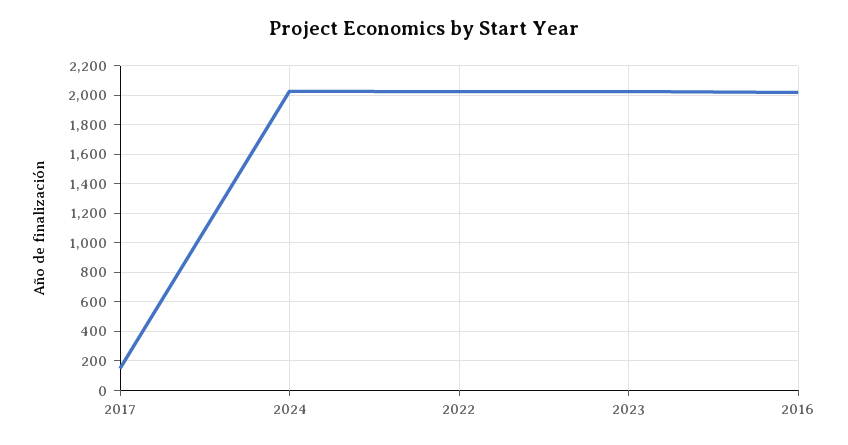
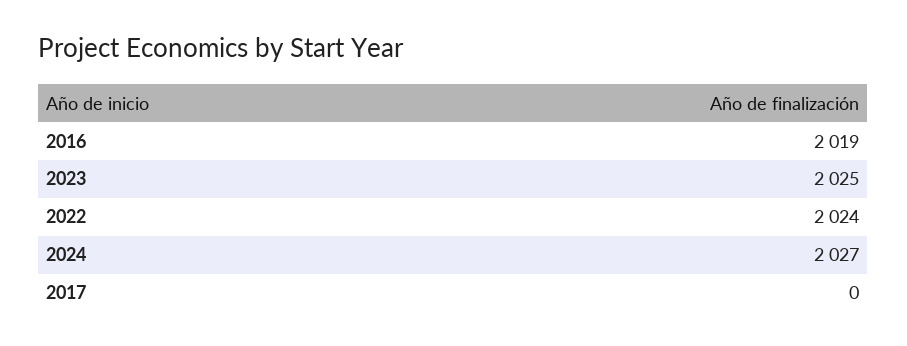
2017: 150 -> 0

